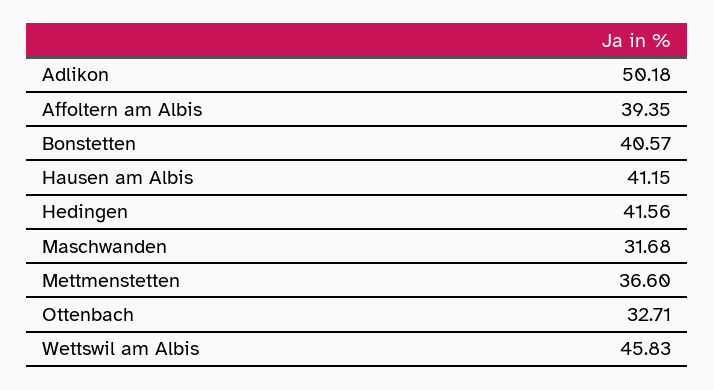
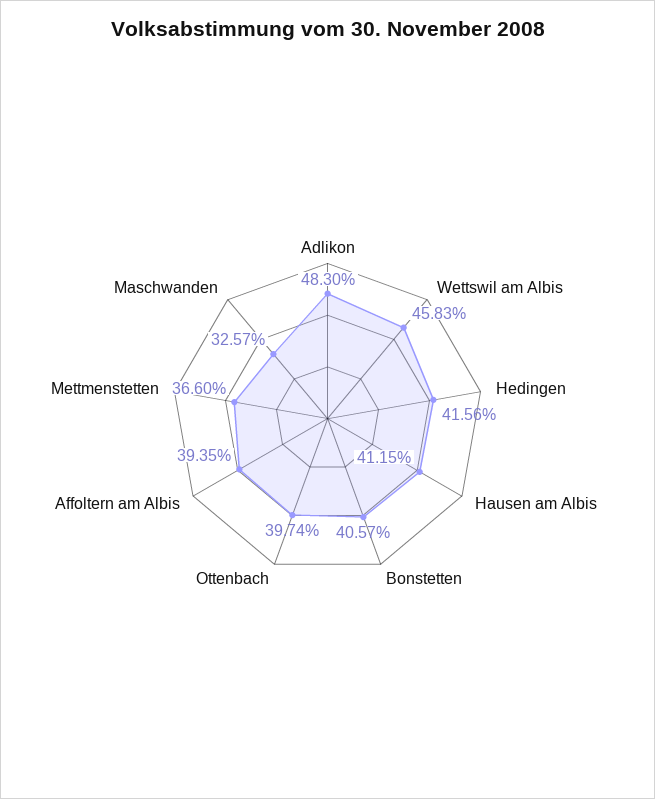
Adlikon: 50.18 -> 48.3
Maschwanden: 31.68 -> 32.57
Ottenbach: 32.71 -> 39.74

